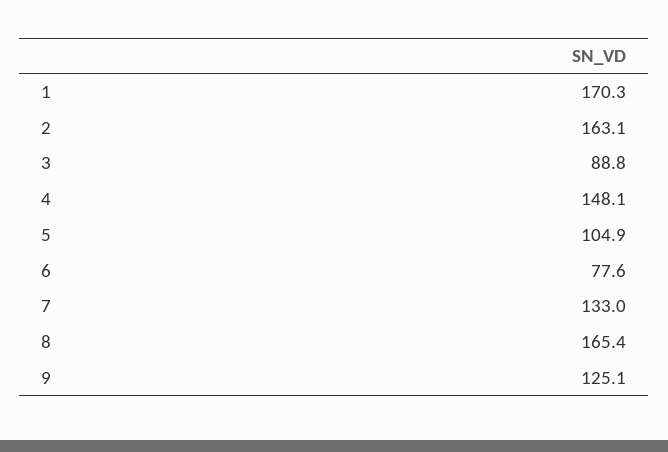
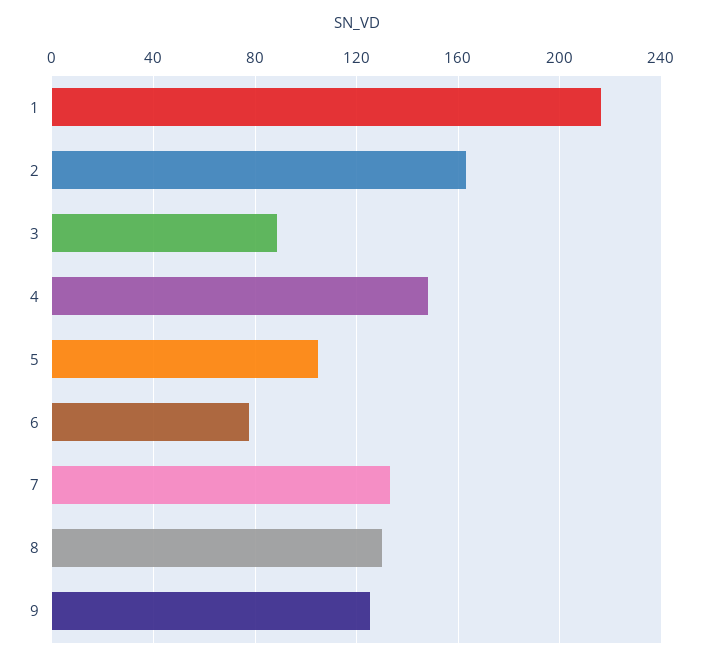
1: 170.3 -> 215
8: 165.4 -> 130

